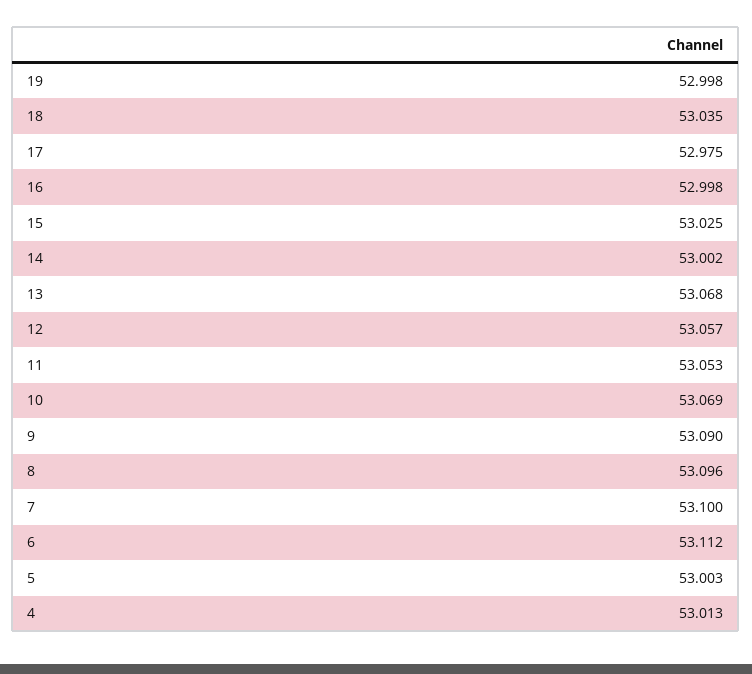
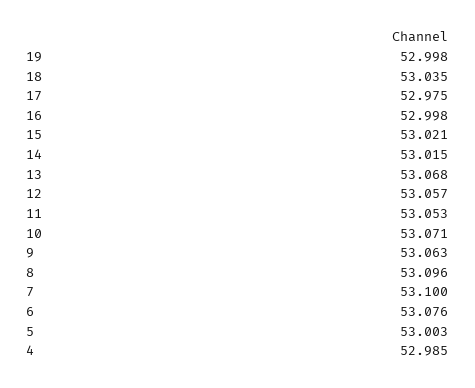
15: 53.025 -> 53.021
14: 53.002 -> 53.015
10: 53.069 -> 53.071
9: 53.09 -> 53.063
6: 53.112 -> 53.076
4: 53.013 -> 52.985

